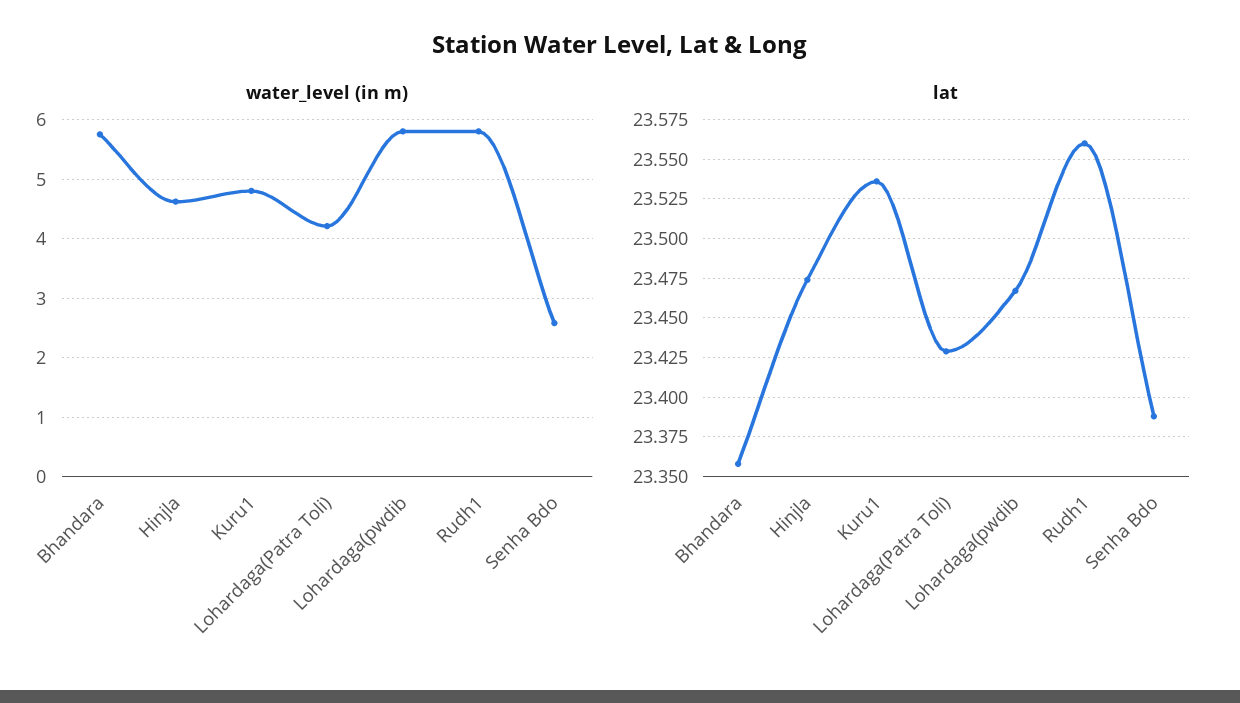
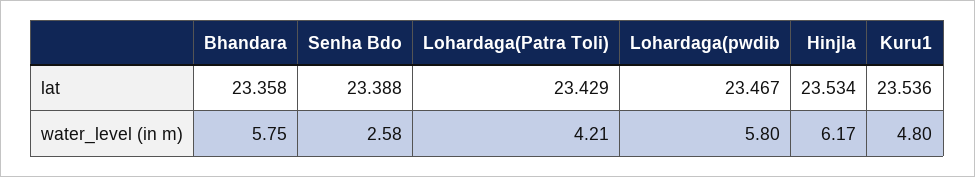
water_level (in m), Hinjla: 4.6 -> 6.17
water_level (in m), Rudh1: 5.8 -> none
lat, Hinjla: 23.475 -> 23.534
lat, Rudh1: 23.56 -> none

